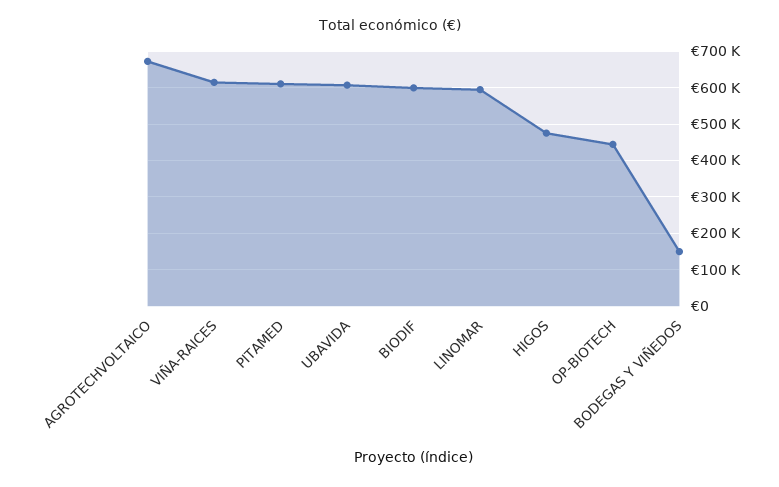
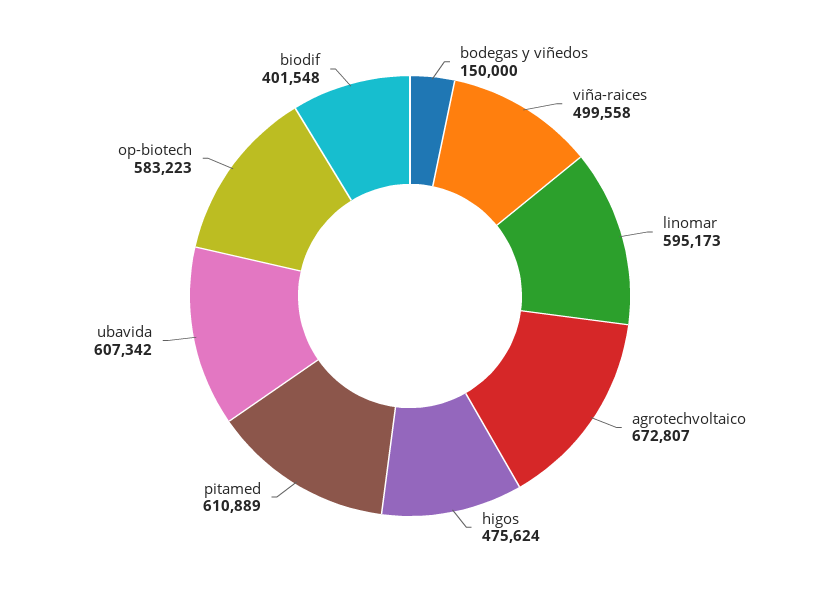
VIÑA-RAICES: 620000 -> 499558
BIODIF: 600000 -> 401548
OP-BIOTECH: 440000 -> 583223

